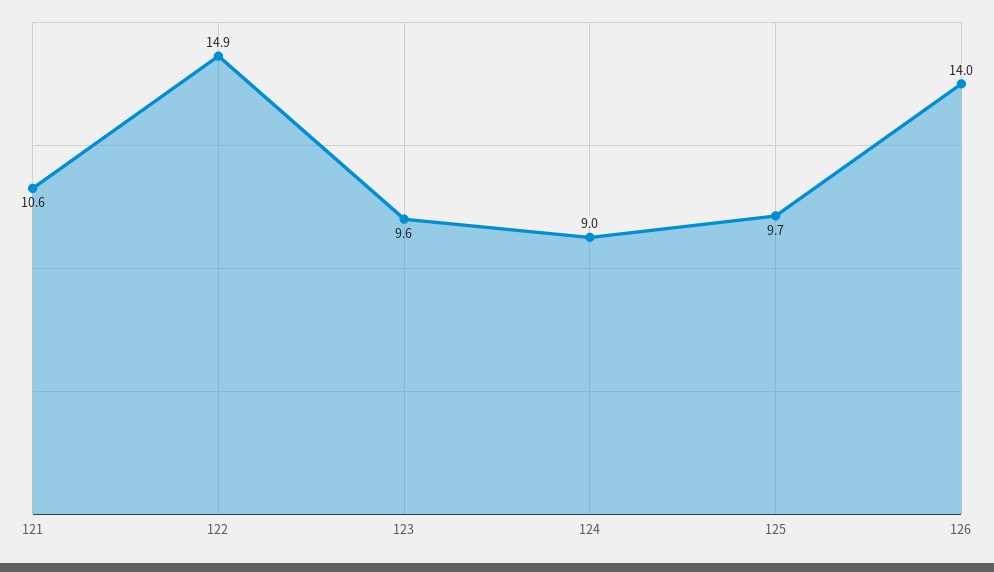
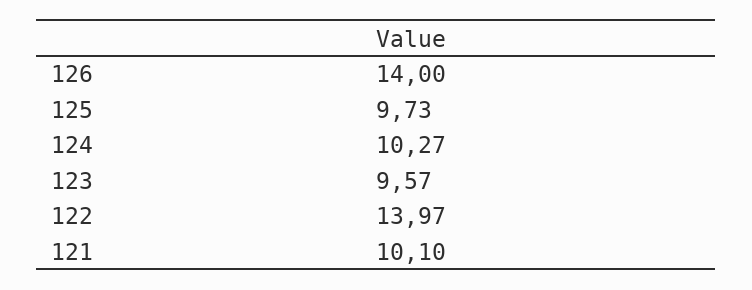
121: 10.6 -> 10.1
122: 14.9 -> 13.97
124: 9 -> 10.27

